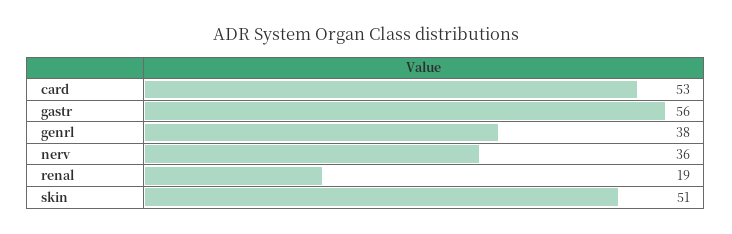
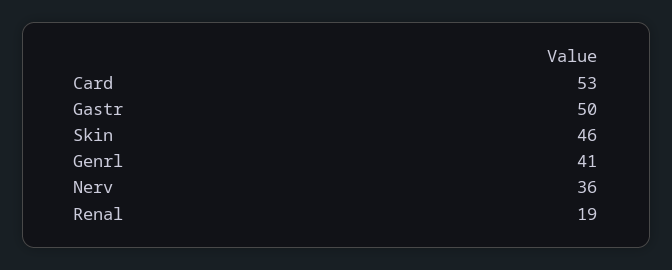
gastr: 56 -> 50
genrl: 38 -> 41
skin: 51 -> 46

